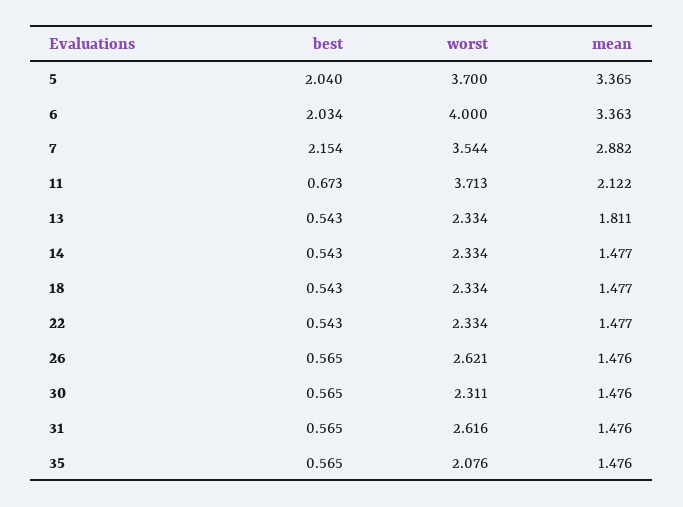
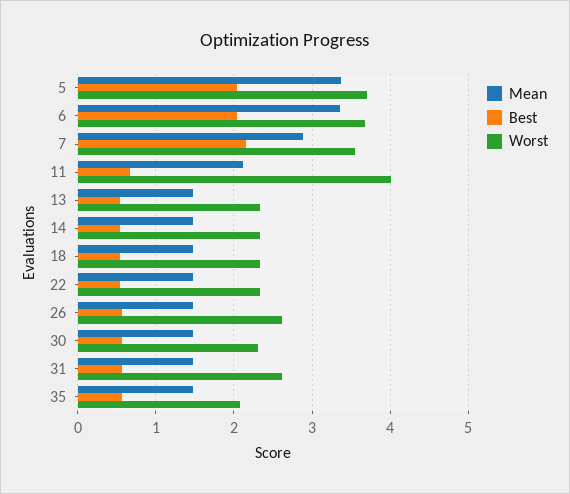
worst, 6: 4 -> 3.7
worst, 11: 3.713 -> 4
mean, 13: 1.811 -> 1.5

